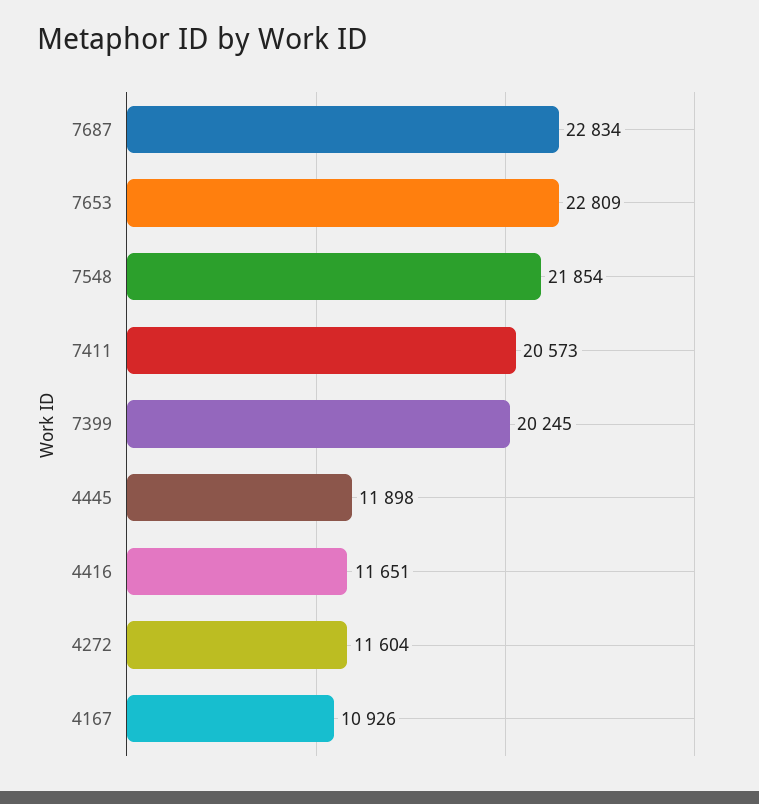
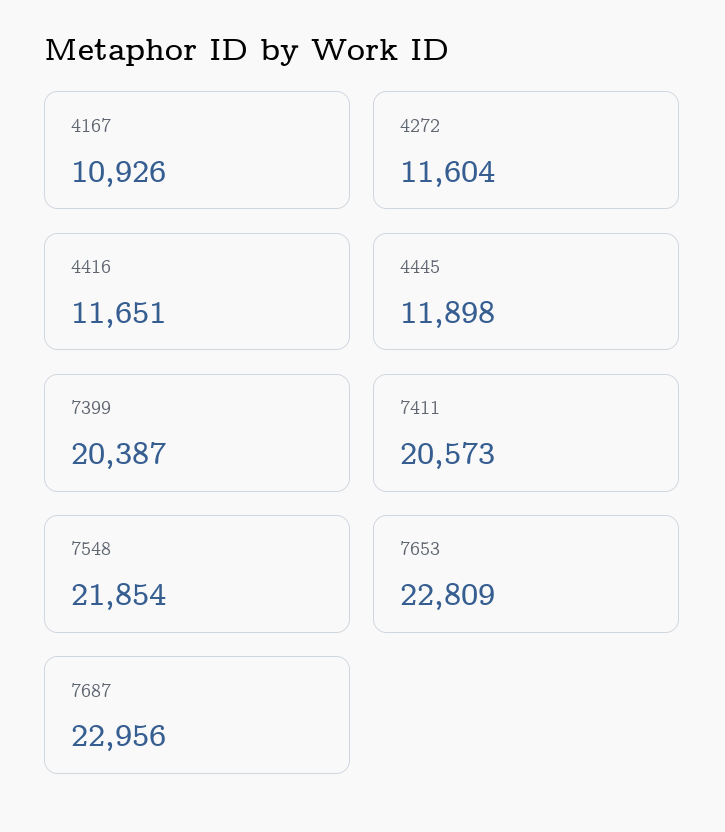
7687: 22834 -> 22956
7399: 20245 -> 20387

